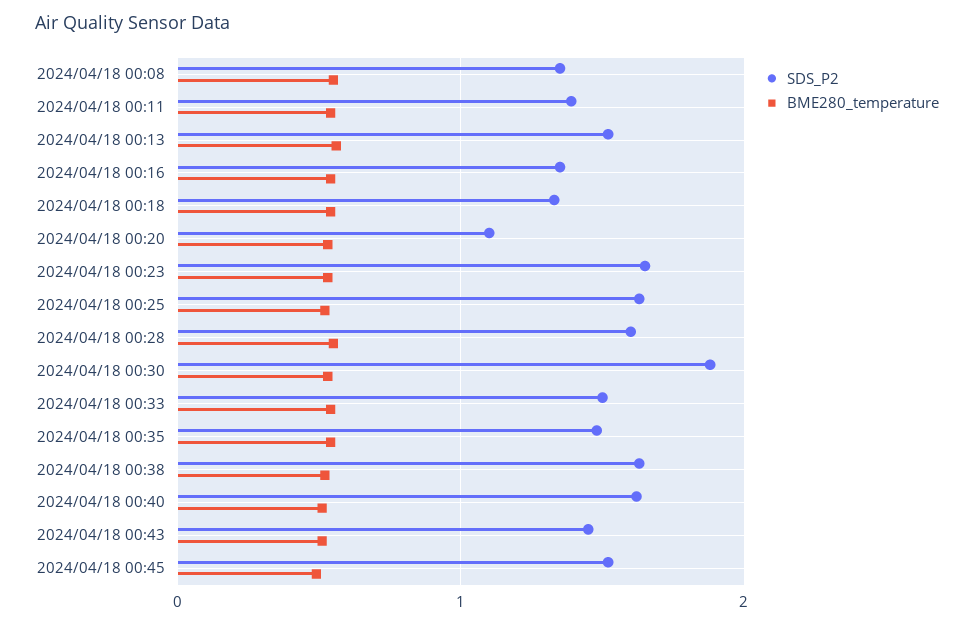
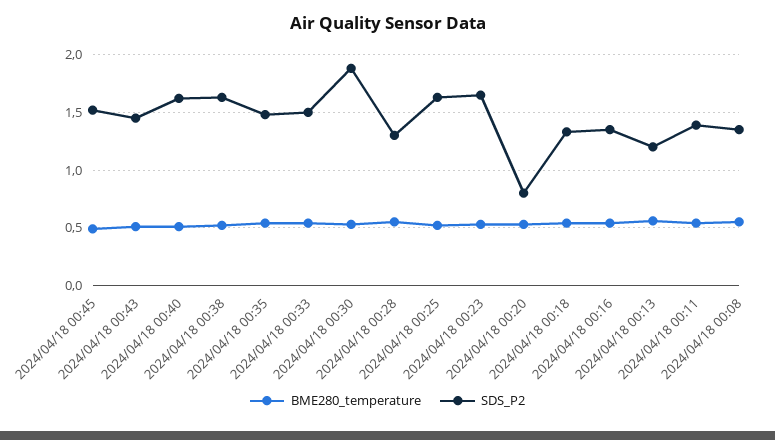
SDS_P2, 2024/04/18 00:13: 1.5 -> 1.2
SDS_P2, 2024/04/18 00:20: 1.1 -> 0.8
SDS_P2, 2024/04/18 00:28: 1.6 -> 1.3

